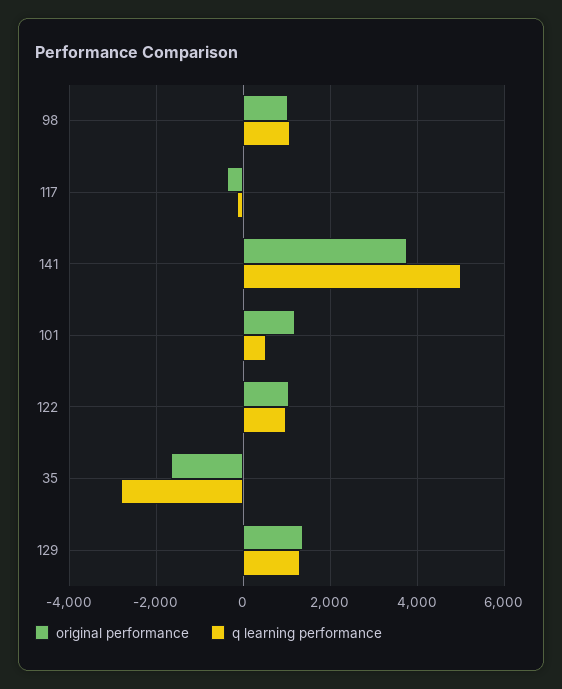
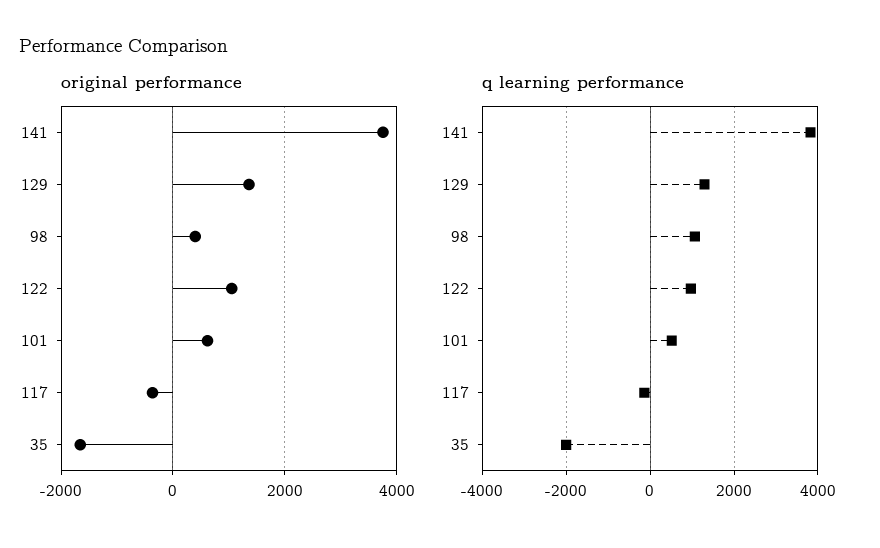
original performance, 98: 1000 -> 400
q learning performance, 141: 5000 -> 3800
original performance, 101: 1200 -> 600
q learning performance, 35: -2800 -> -2000

